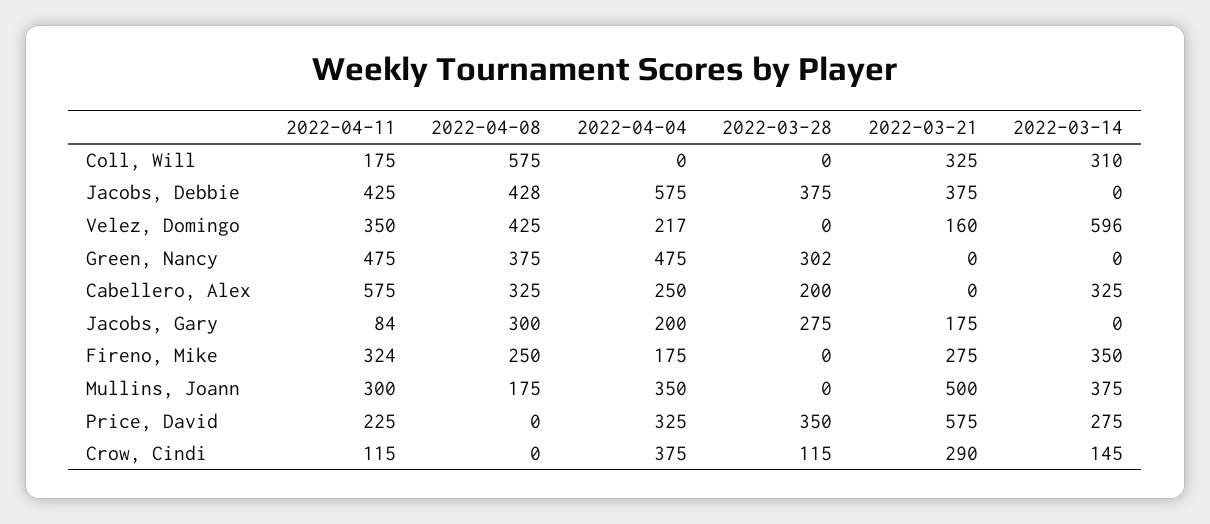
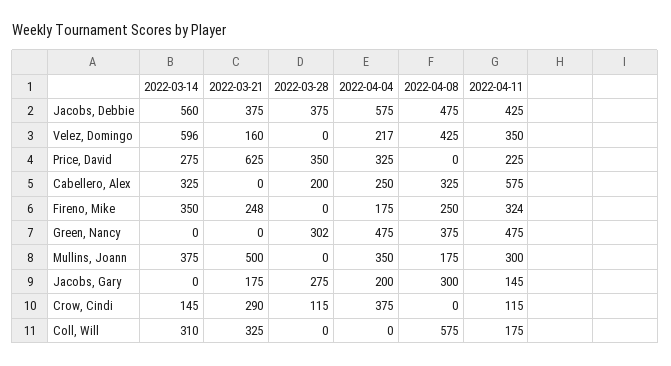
2022-04-08, Jacobs, Debbie: 428 -> 475
2022-03-14, Jacobs, Debbie: 0 -> 560
2022-04-11, Jacobs, Gary: 84 -> 145
2022-03-21, Fireno, Mike: 275 -> 248
2022-03-21, Price, David: 575 -> 625

